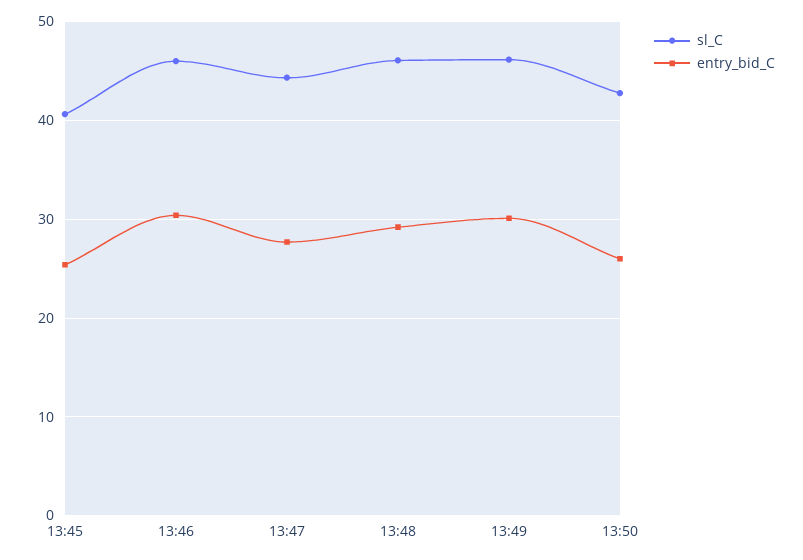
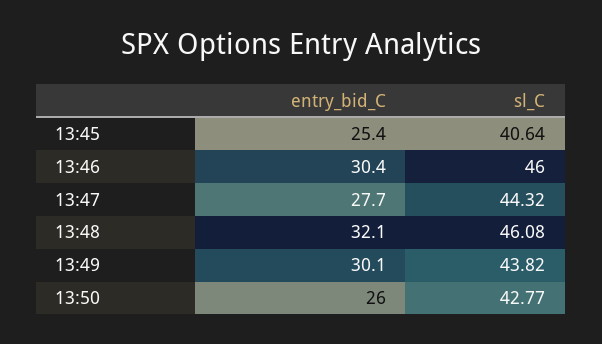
entry_bid_C, 13:48: 29 -> 32.1
sl_C, 13:49: 46 -> 43.82

